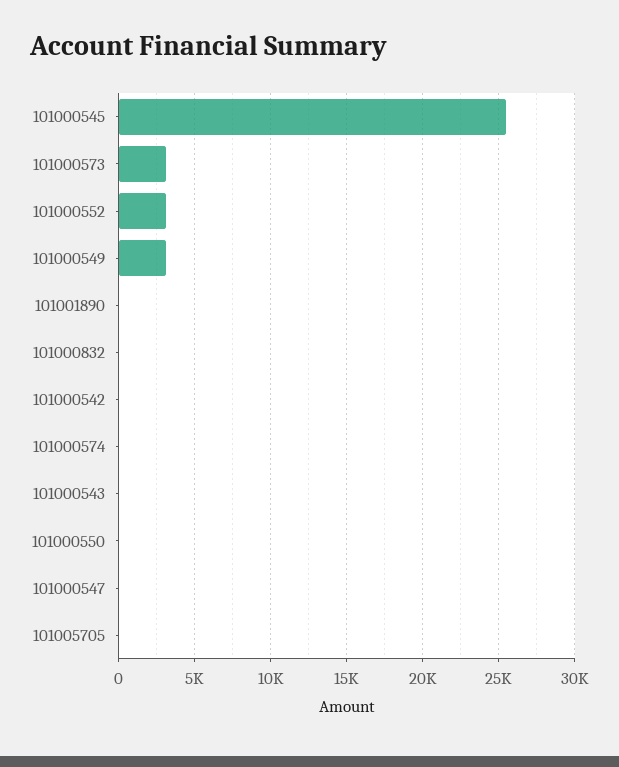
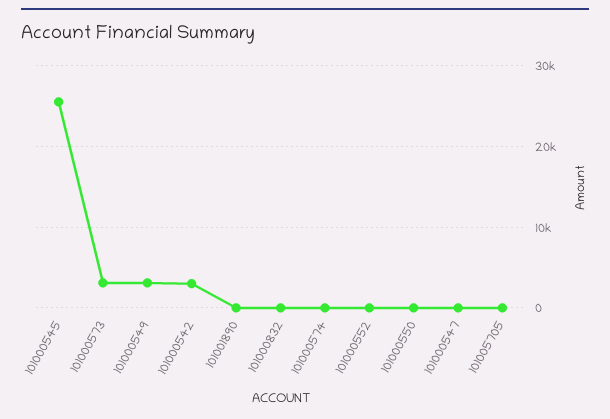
101000552: 3000 -> 0
101000542: 0 -> 3000
101000543: 0 -> none

